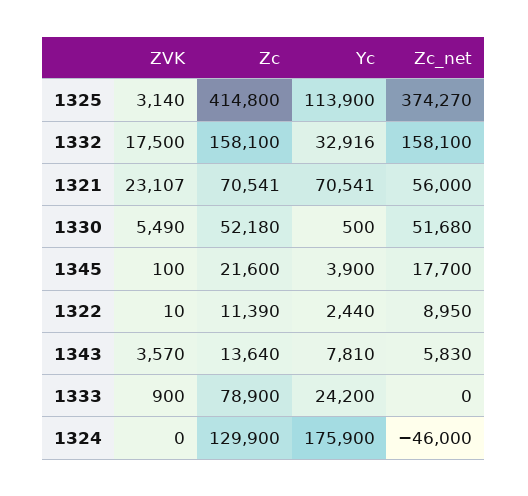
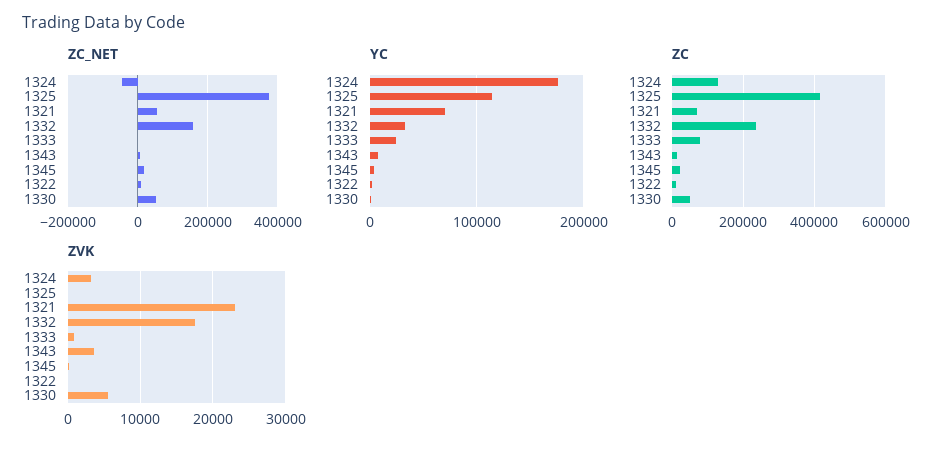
ZVK, 1325: 3140 -> 0
Zc, 1332: 158100 -> 240000
ZVK, 1324: 0 -> 3000

